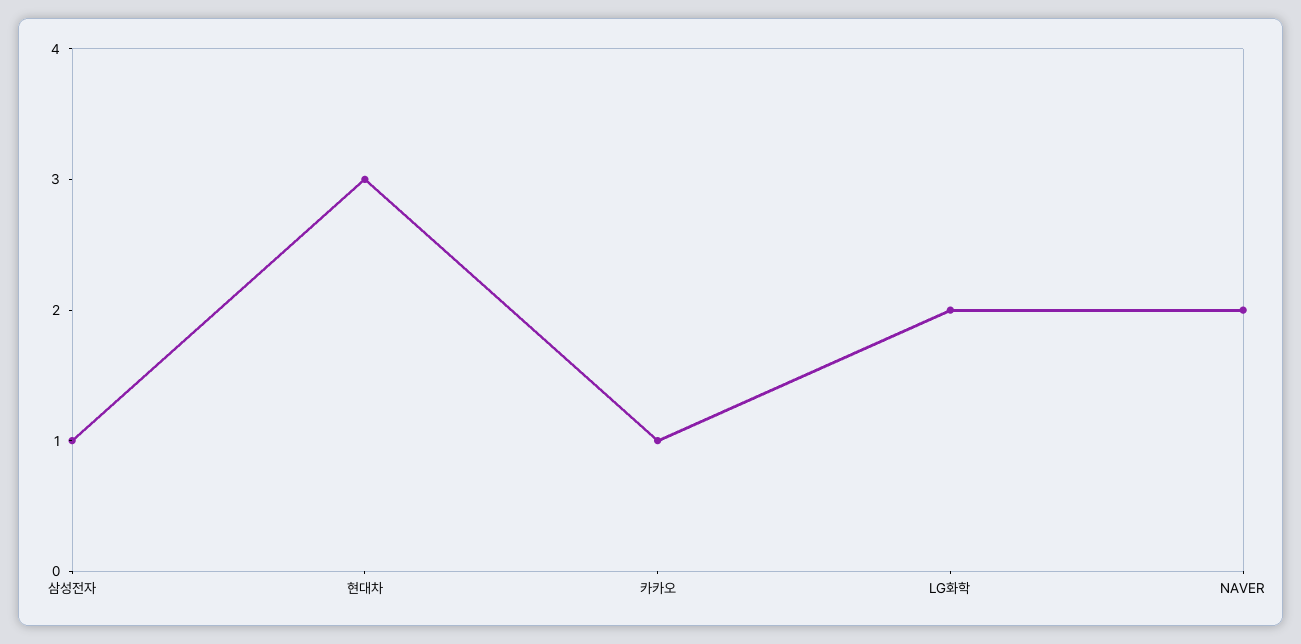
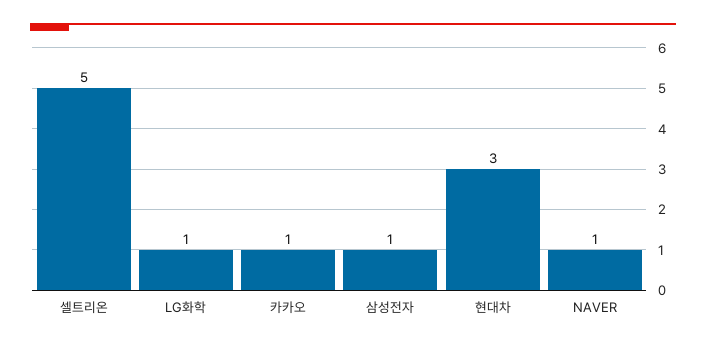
LG화학: 2 -> 1
NAVER: 2 -> 1
셀트리온: none -> 5

